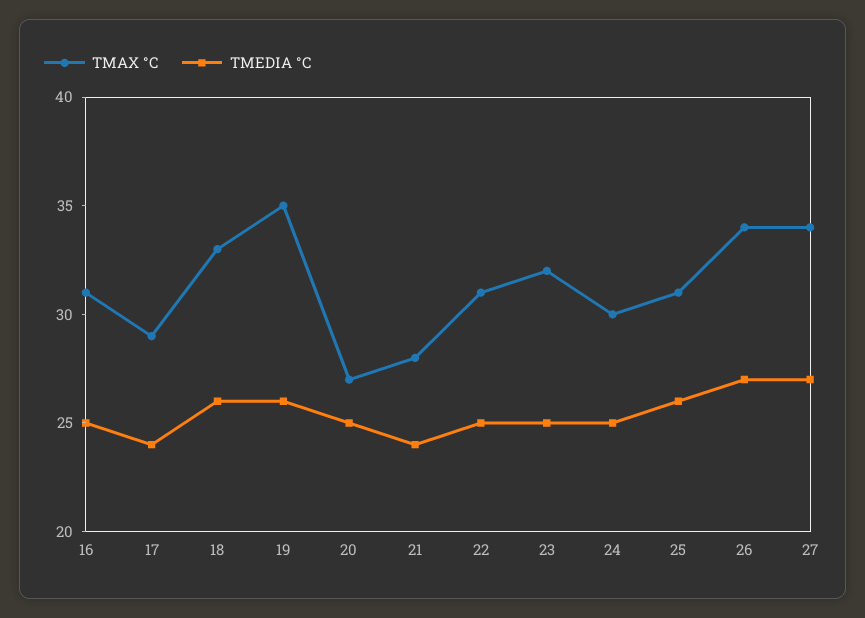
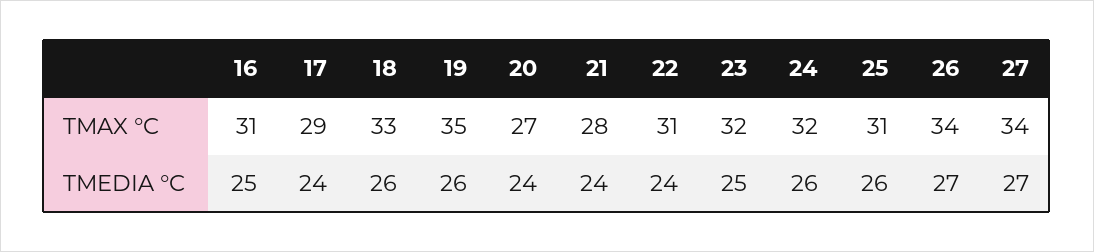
TMEDIA °C, 20: 25 -> 24
TMEDIA °C, 22: 25 -> 24
TMAX °C, 24: 30 -> 32
TMEDIA °C, 24: 25 -> 26

